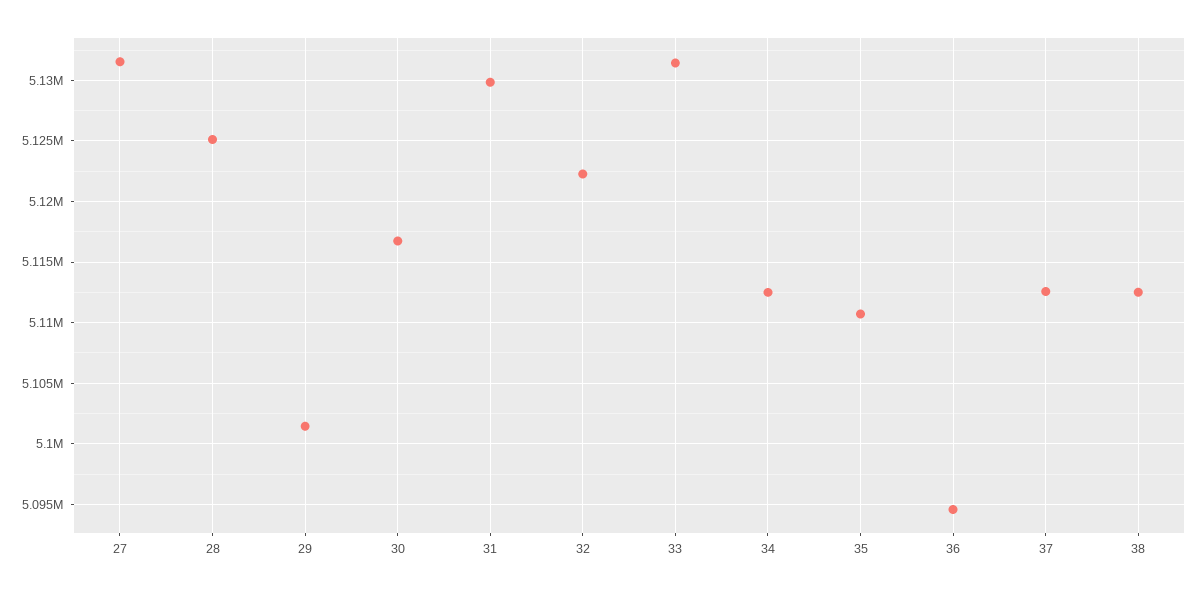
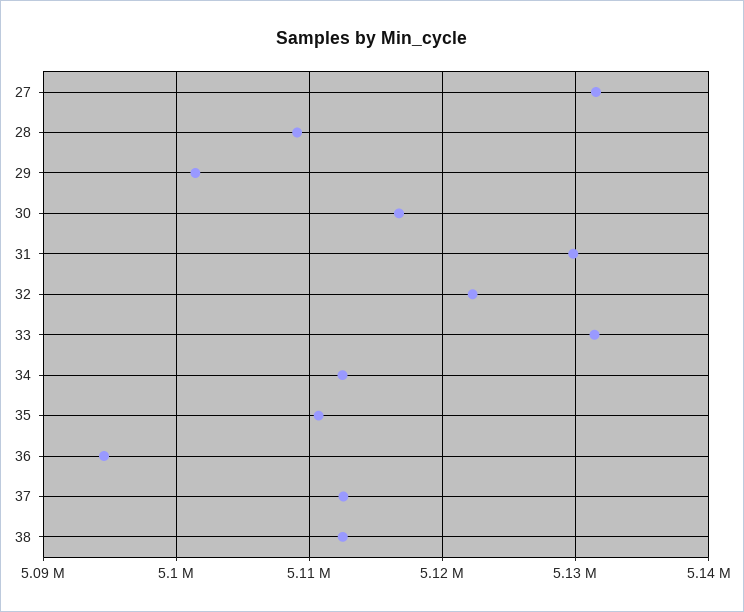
28: 5125000 -> 5109000

